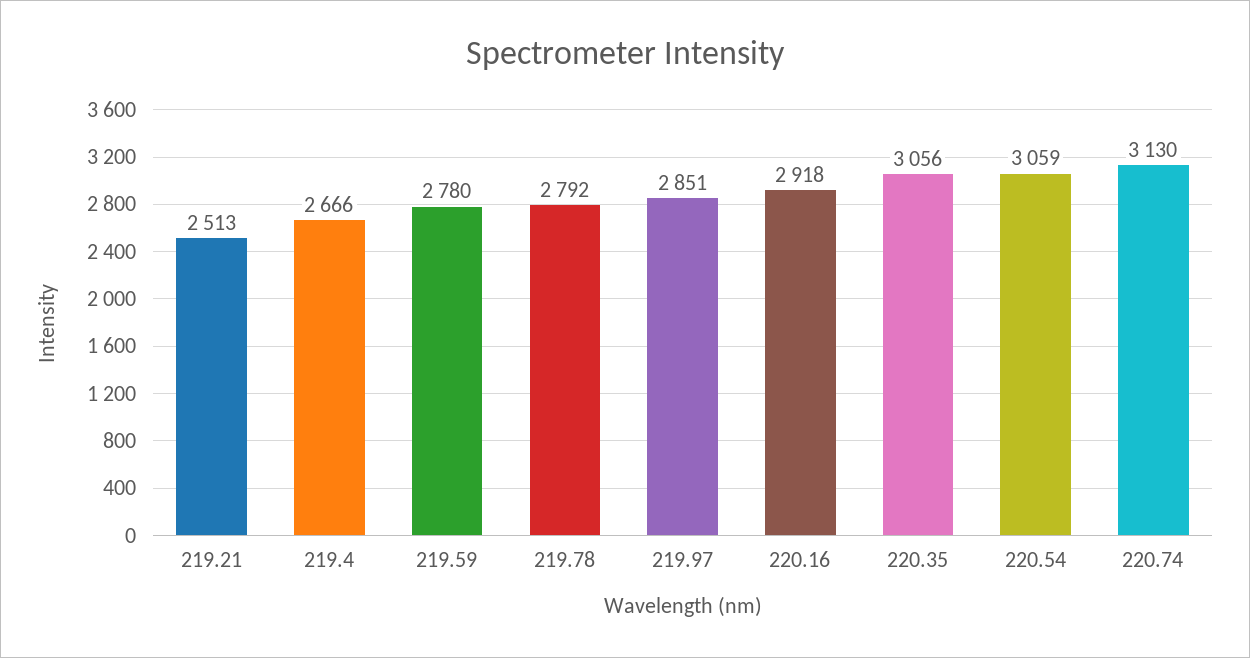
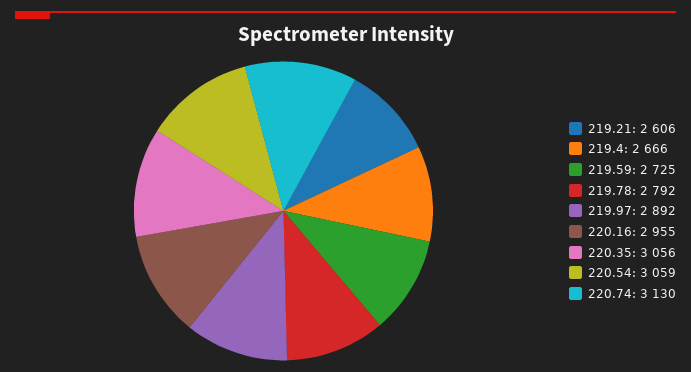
219.21: 2513 -> 2606
219.59: 2780 -> 2725
219.97: 2851 -> 2892
220.16: 2918 -> 2955

